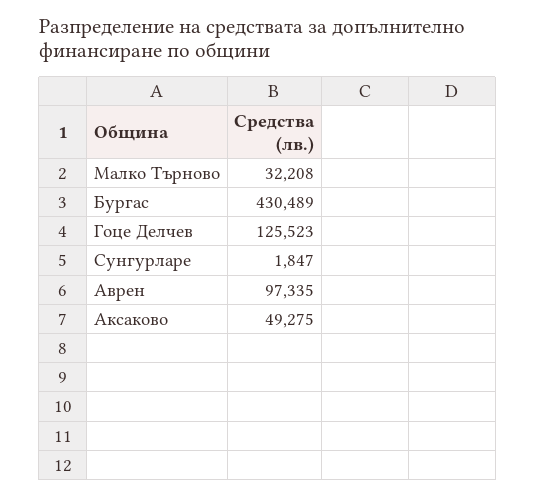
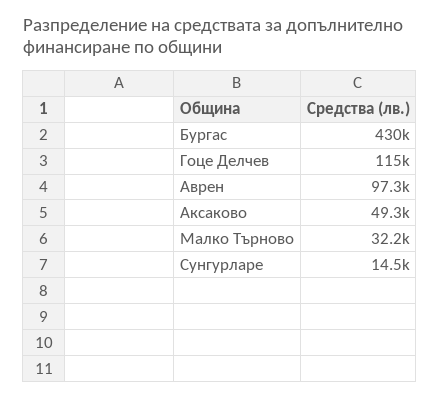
Гоце Делчев: 125523 -> 115000
Сунгурларе: 1847 -> 14500

